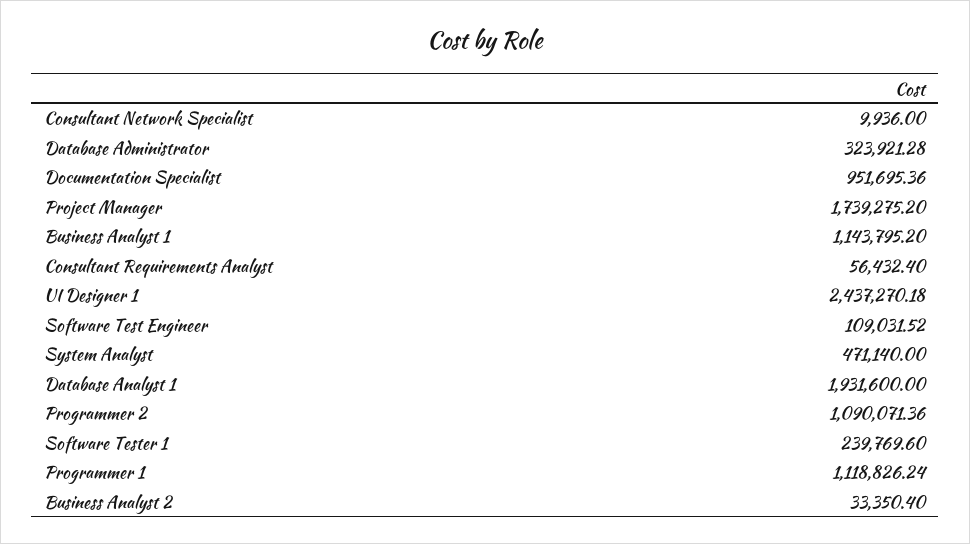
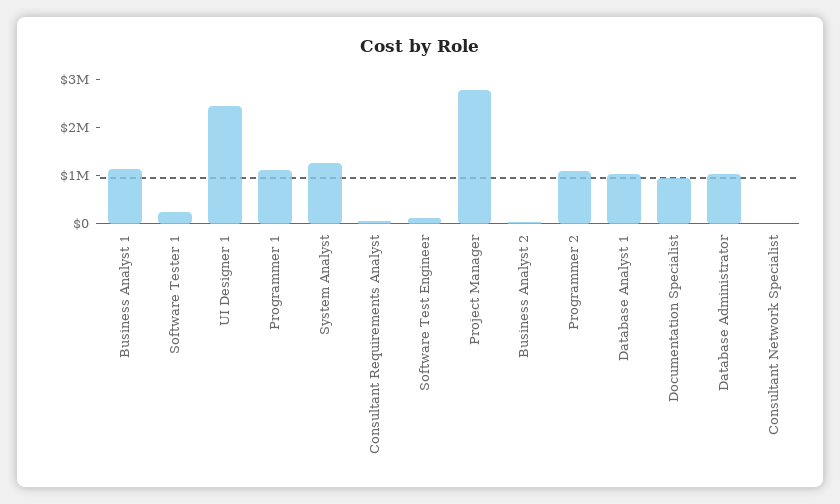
Database Administrator: 323921.28 -> 1000000
Project Manager: 1739275.2 -> 2800000
System Analyst: 471140 -> 1200000
Database Analyst 1: 1931600 -> 1000000

